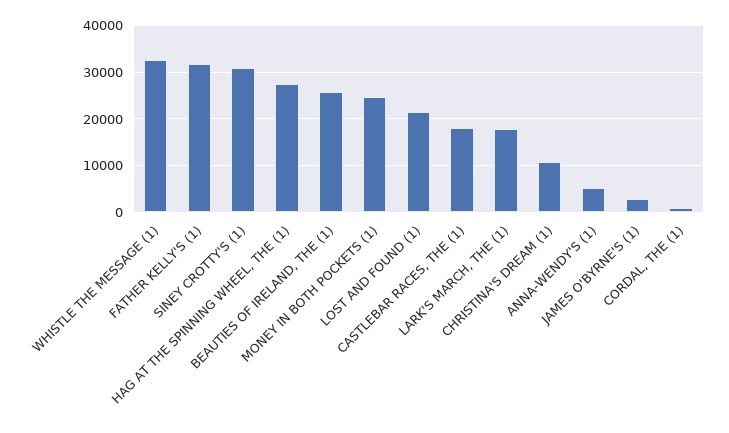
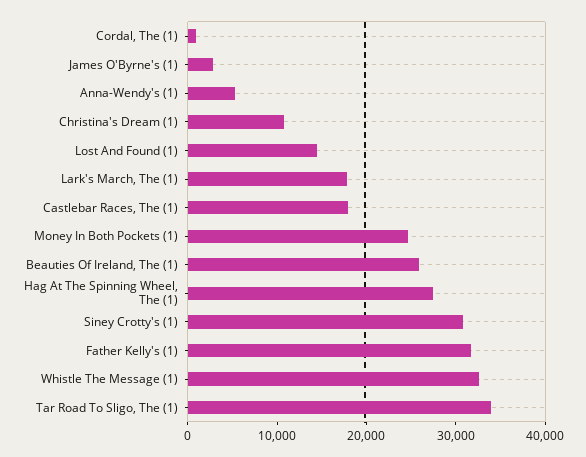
LOST AND FOUND (1): 22000 -> 14000
Tar Road To Sligo, The (1): none -> 34000

